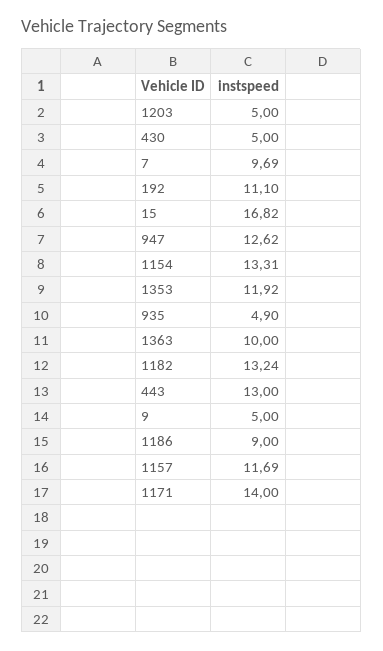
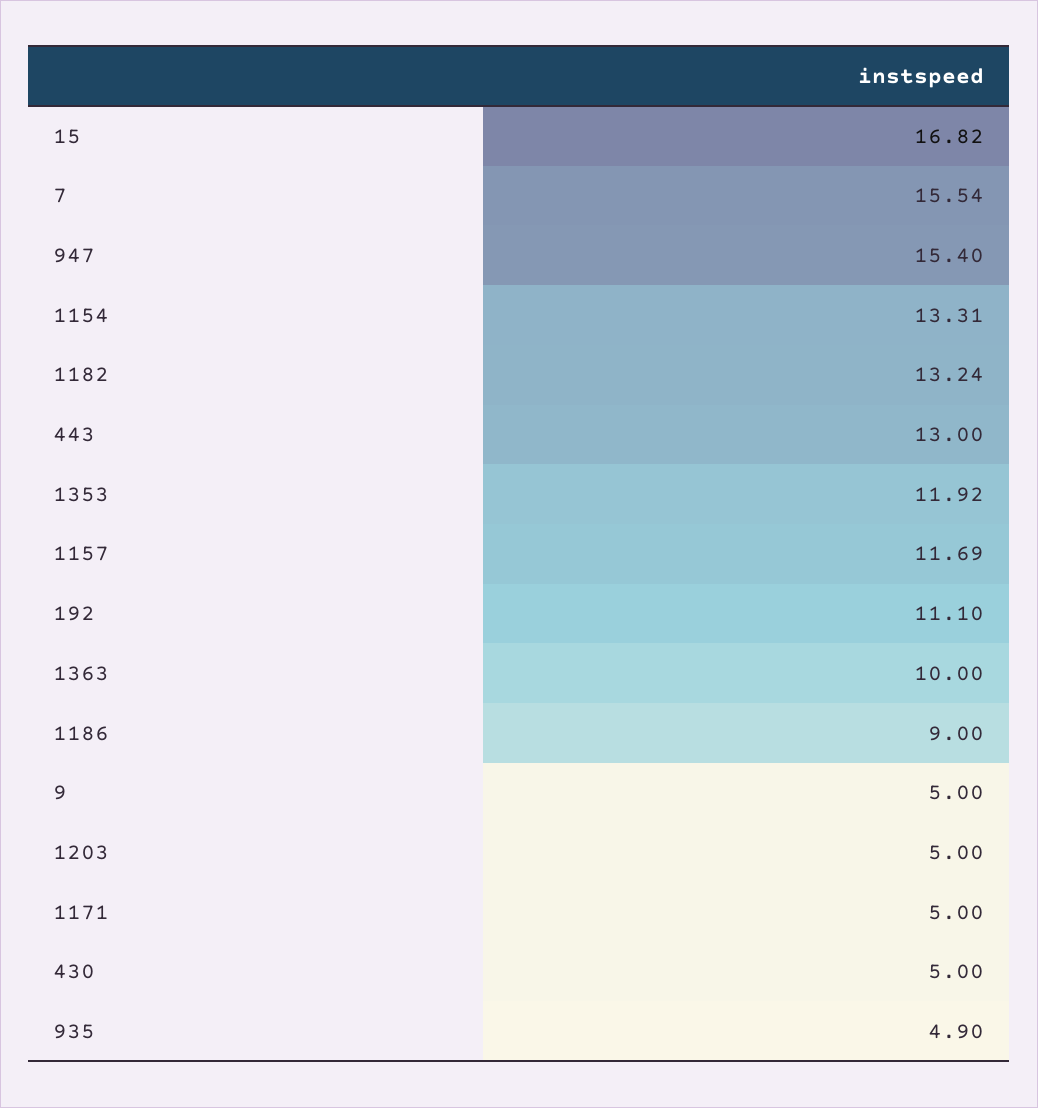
7: 9.69 -> 15.54
947: 12.62 -> 15.4
1171: 14 -> 5

